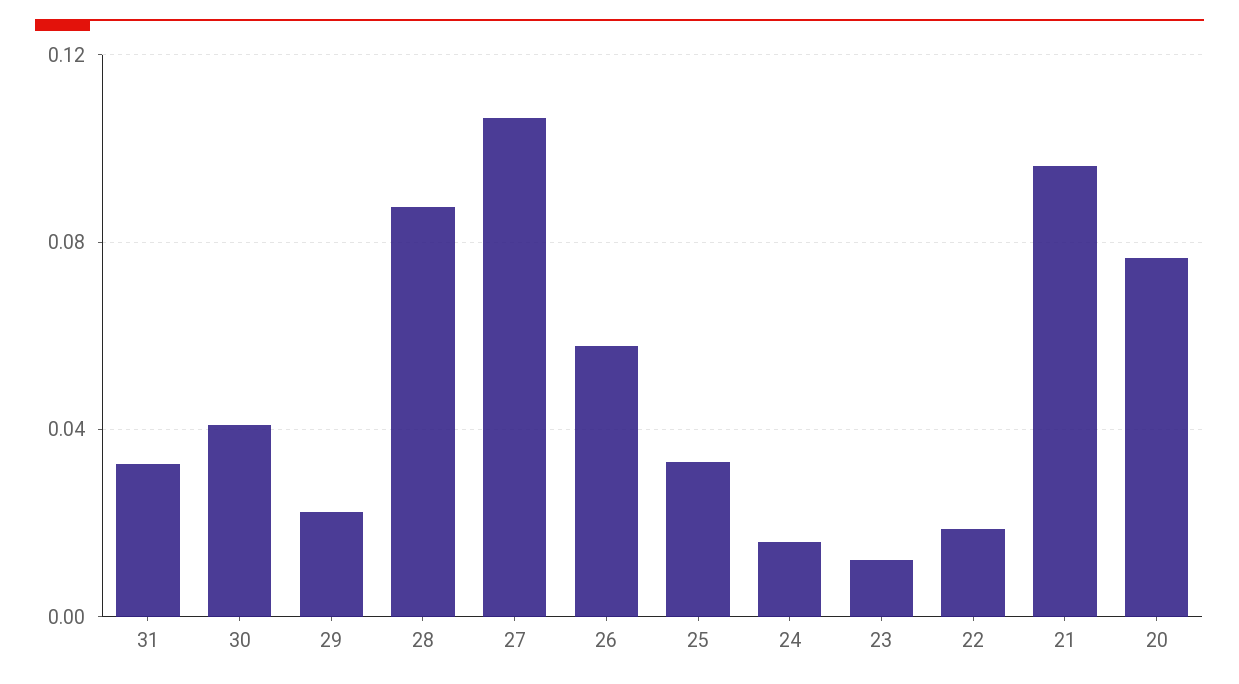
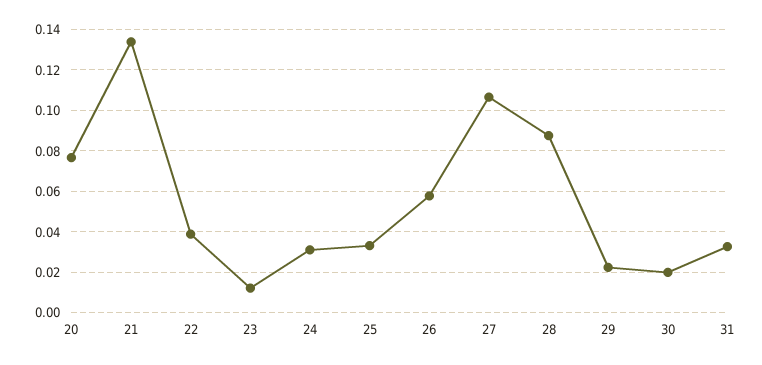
30: 0.04 -> 0.02
24: 0.015 -> 0.03
22: 0.02 -> 0.04
21: 0.095 -> 0.135

